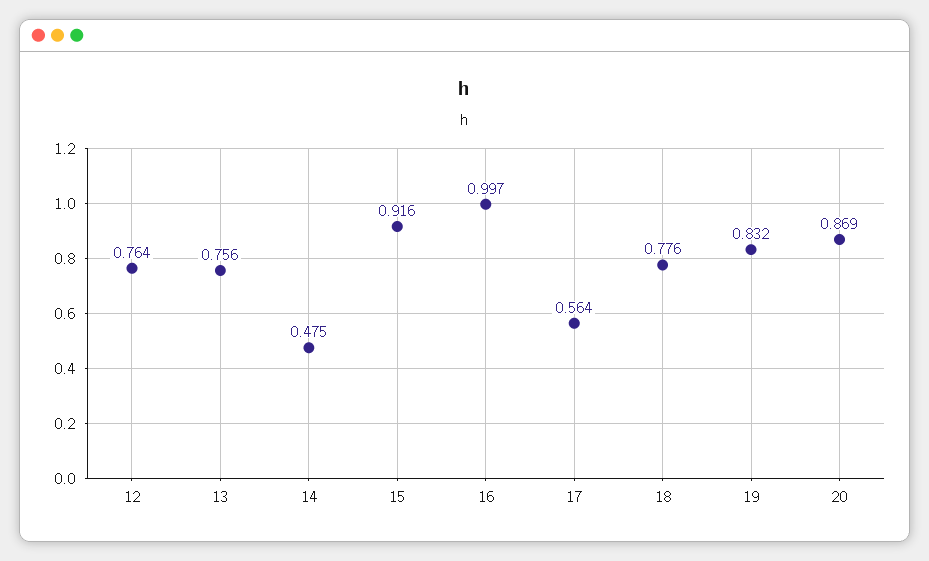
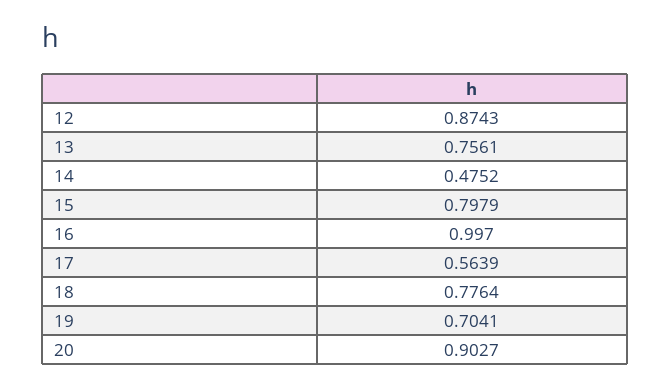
12: 0.764 -> 0.8743
15: 0.916 -> 0.7979
19: 0.832 -> 0.7041
20: 0.869 -> 0.9027

